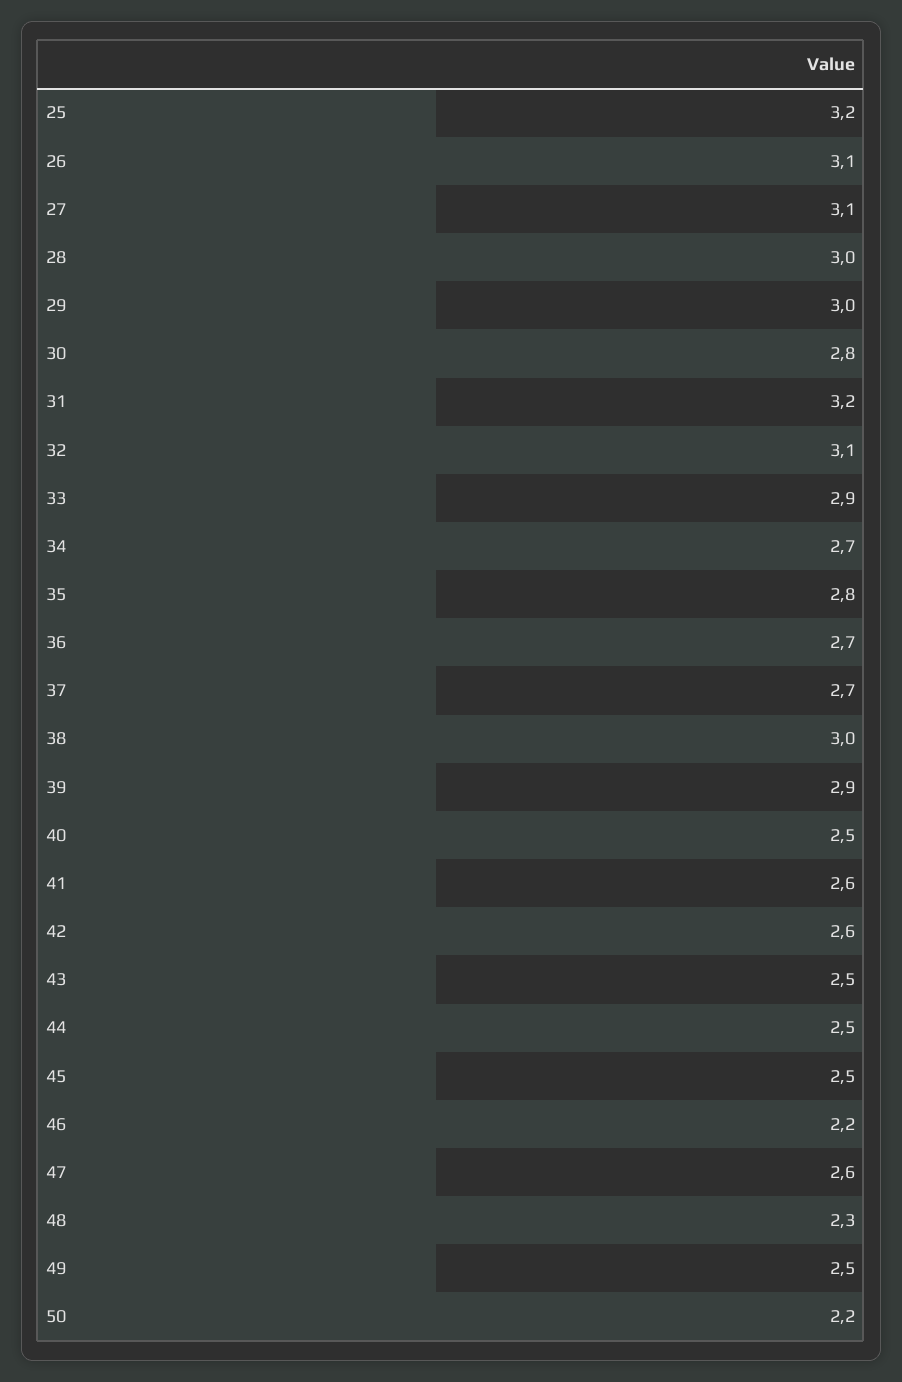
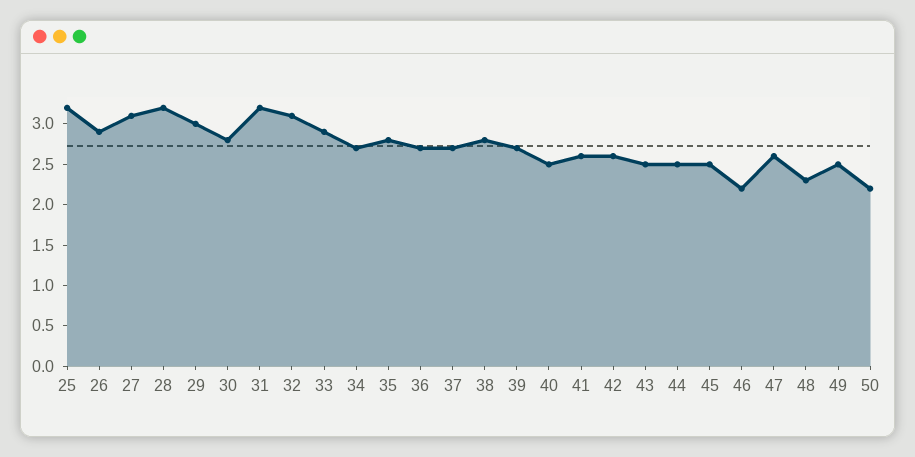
26: 3.1 -> 2.9
28: 3 -> 3.2
38: 3 -> 2.8
39: 2.9 -> 2.7

